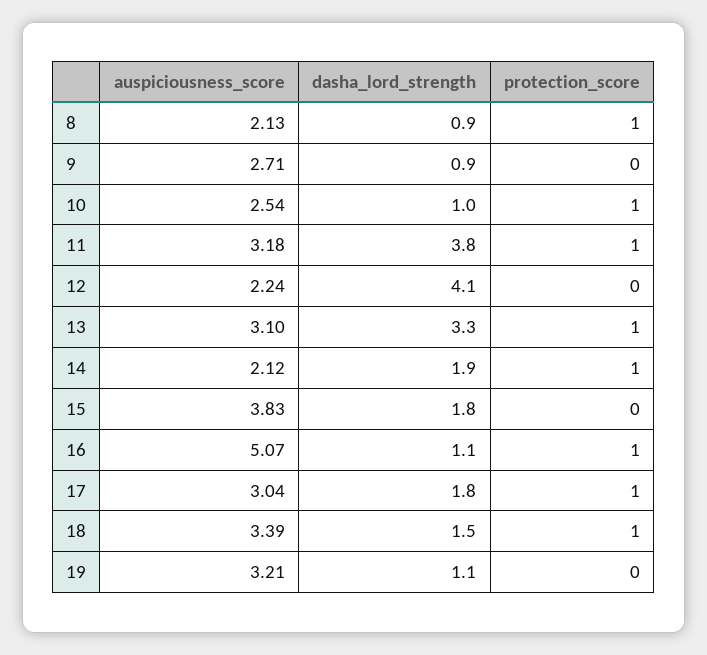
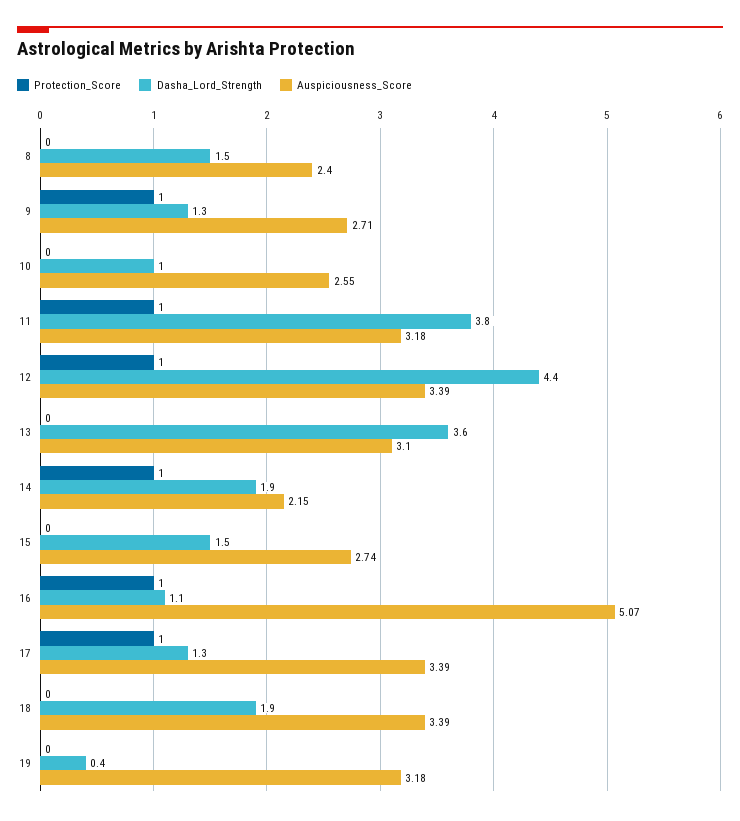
auspiciousness_score, 8: 2.13 -> 2.4
dasha_lord_strength, 8: 0.9 -> 1.5
protection_score, 8: 1 -> 0
dasha_lord_strength, 9: 0.9 -> 1.3
protection_score, 9: 0 -> 1
auspiciousness_score, 10: 2.54 -> 2.55
protection_score, 10: 1 -> 0
auspiciousness_score, 12: 2.24 -> 3.39
dasha_lord_strength, 12: 4.1 -> 4.4
protection_score, 12: 0 -> 1
dasha_lord_strength, 13: 3.3 -> 3.6
protection_score, 13: 1 -> 0
auspiciousness_score, 14: 2.12 -> 2.15
auspiciousness_score, 15: 3.83 -> 2.74
dasha_lord_strength, 15: 1.8 -> 1.5
auspiciousness_score, 17: 3.04 -> 3.39
dasha_lord_strength, 17: 1.8 -> 1.3
dasha_lord_strength, 18: 1.5 -> 1.9
protection_score, 18: 1 -> 0
auspiciousness_score, 19: 3.21 -> 3.18
dasha_lord_strength, 19: 1.1 -> 0.4

